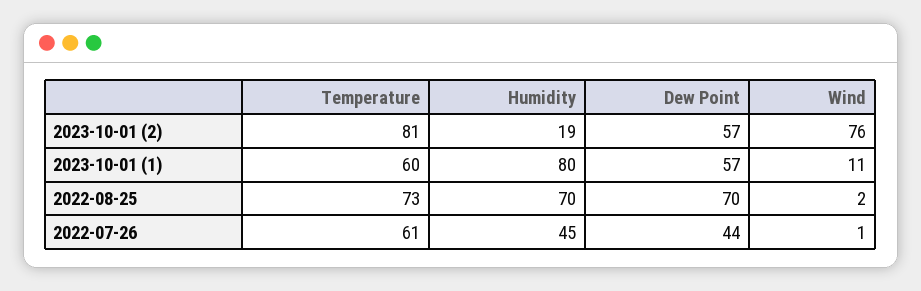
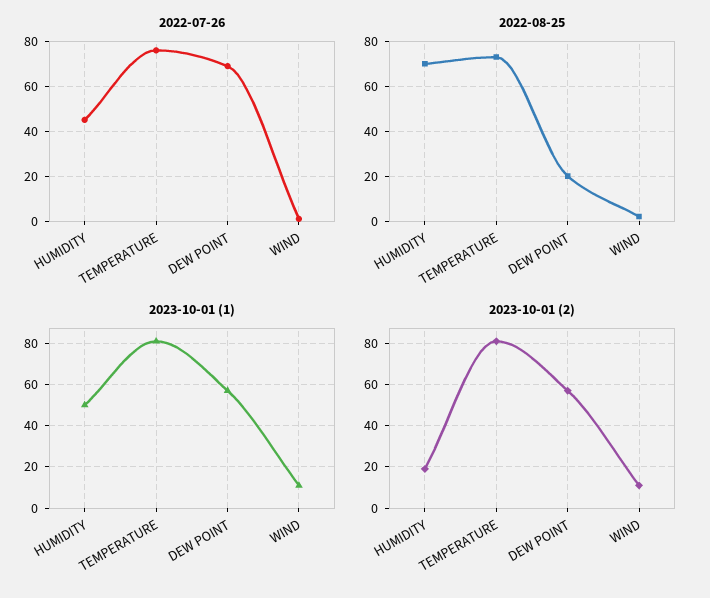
2023-10-01 (2), Wind: 76 -> 10
2023-10-01 (1), Temperature: 60 -> 80
2023-10-01 (1), Humidity: 80 -> 50
2022-08-25, Dew Point: 70 -> 20
2022-07-26, Temperature: 61 -> 75
2022-07-26, Dew Point: 44 -> 70

